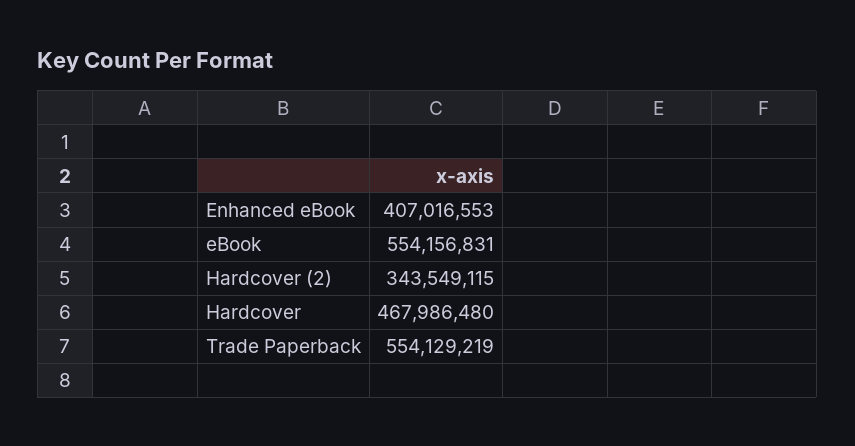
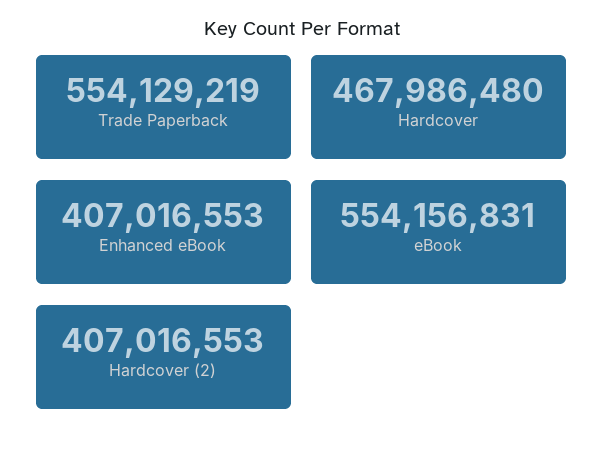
Hardcover (2): 343549115 -> 407016553

